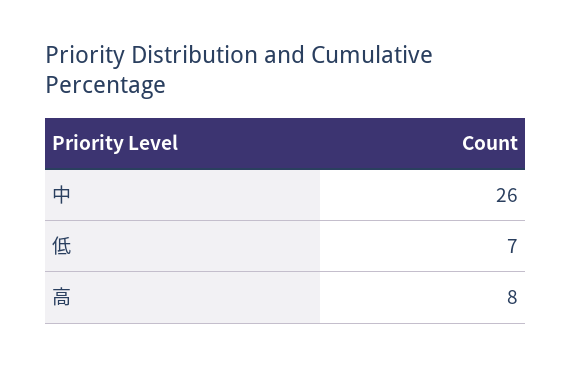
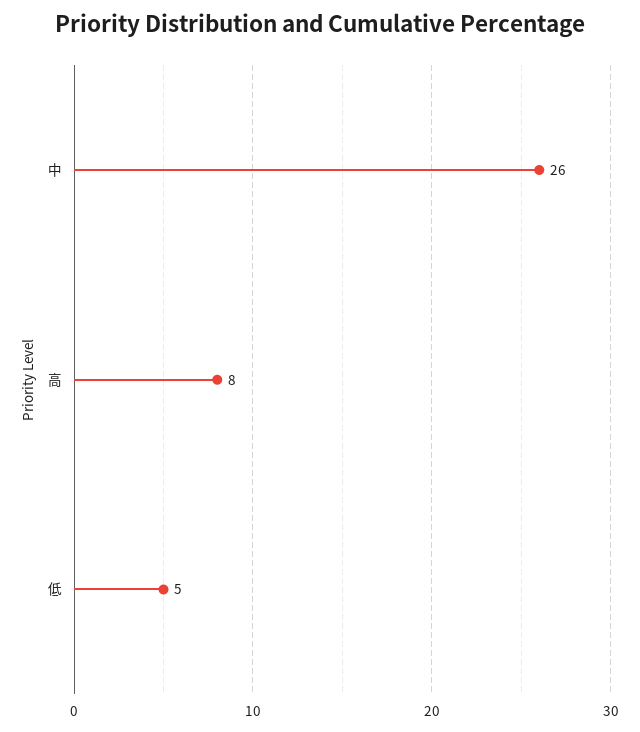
低: 7 -> 5

